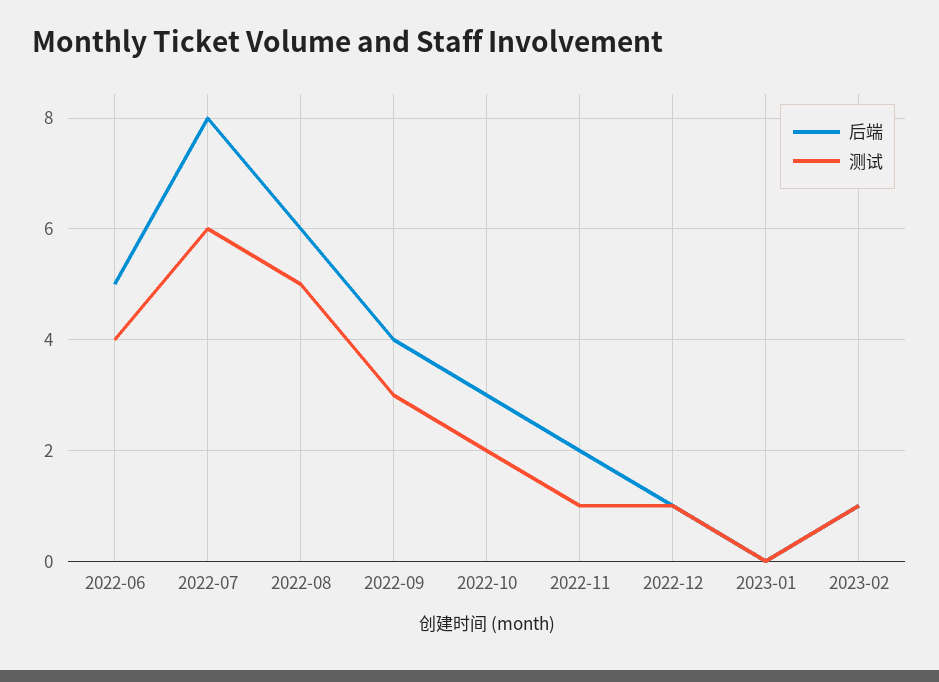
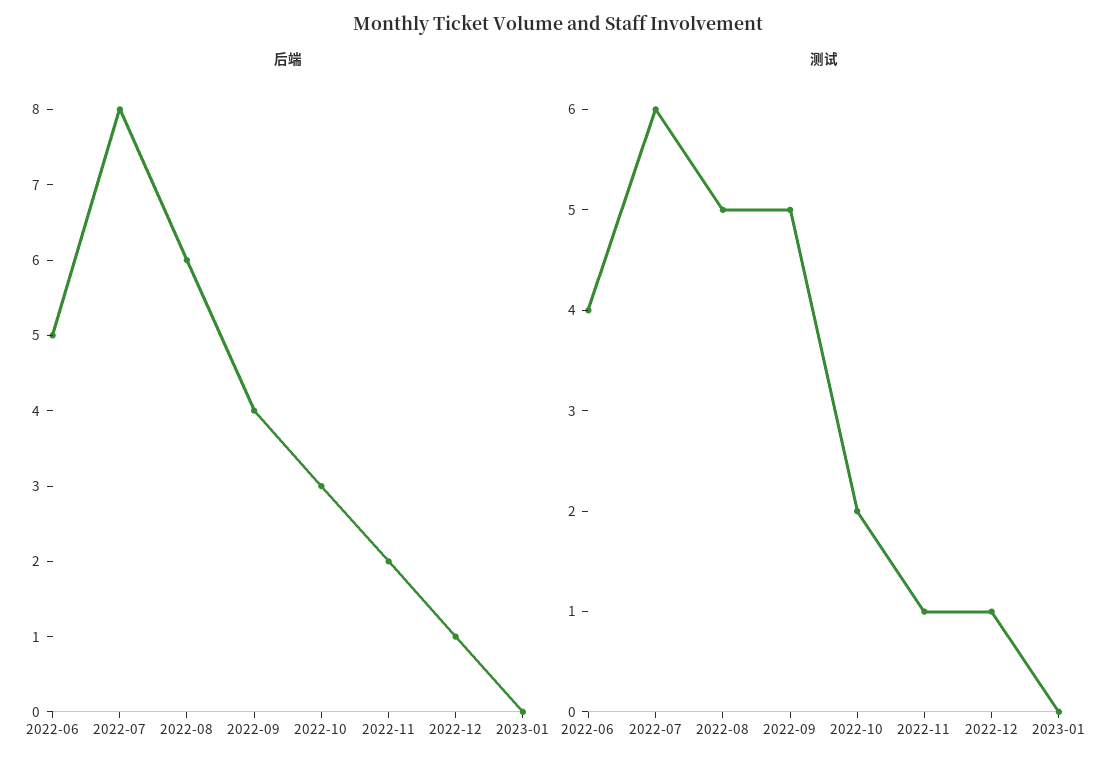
测试, 2022-09: 3 -> 5
后端, 2023-02: 1 -> none
测试, 2023-02: 1 -> none

